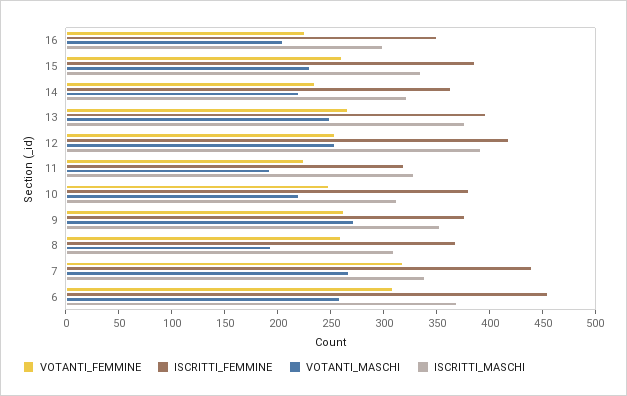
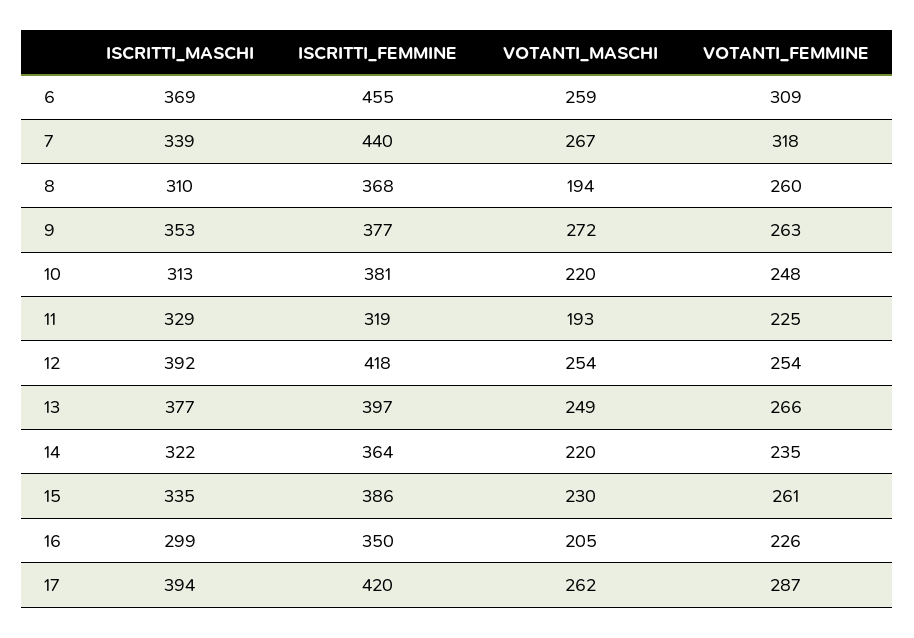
ISCRITTI_MASCHI, 17: none -> 394
ISCRITTI_FEMMINE, 17: none -> 420
VOTANTI_MASCHI, 17: none -> 262
VOTANTI_FEMMINE, 17: none -> 287

